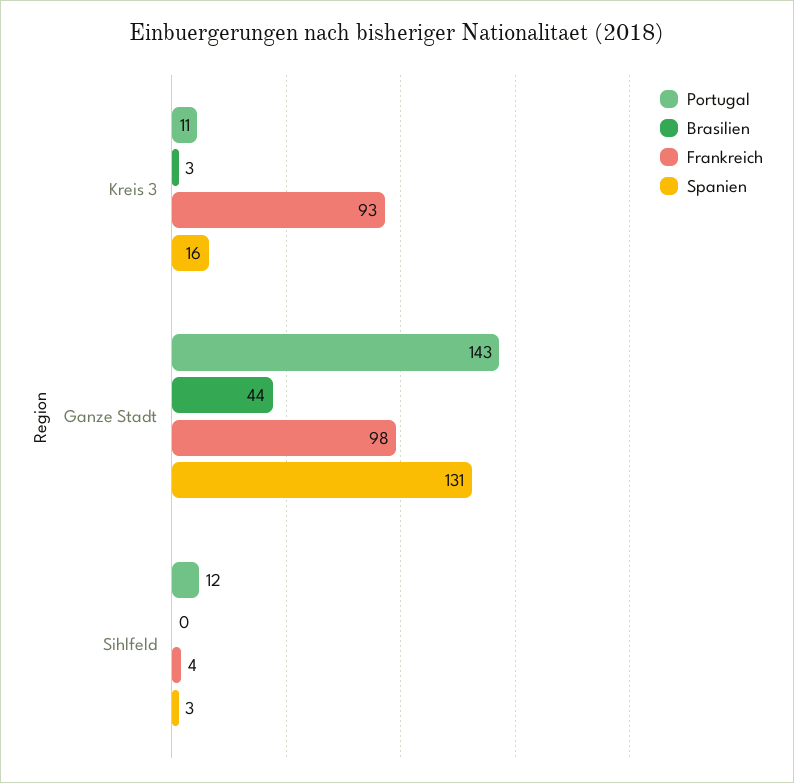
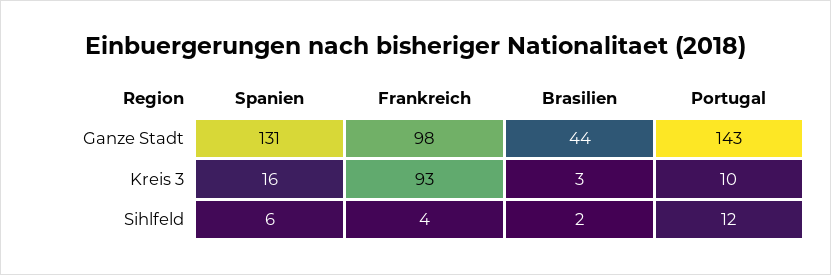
Portugal, Kreis 3: 11 -> 10
Brasilien, Sihlfeld: 0 -> 2
Spanien, Sihlfeld: 3 -> 6

